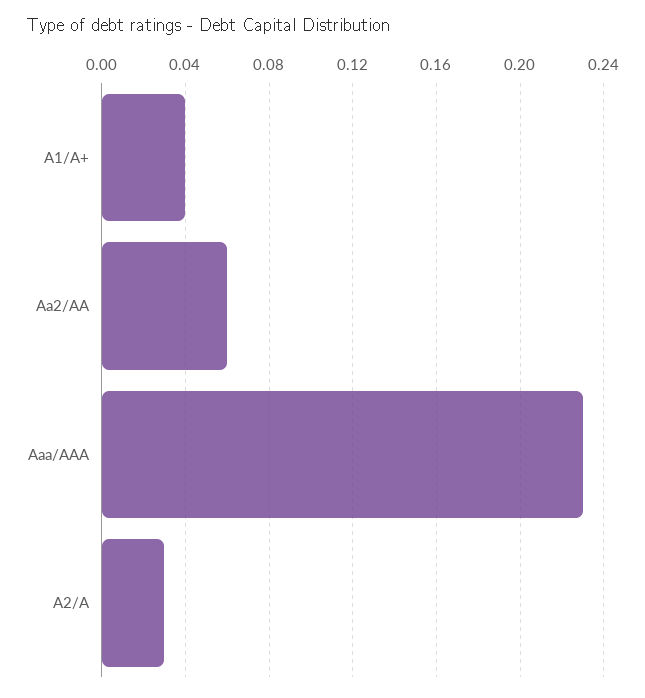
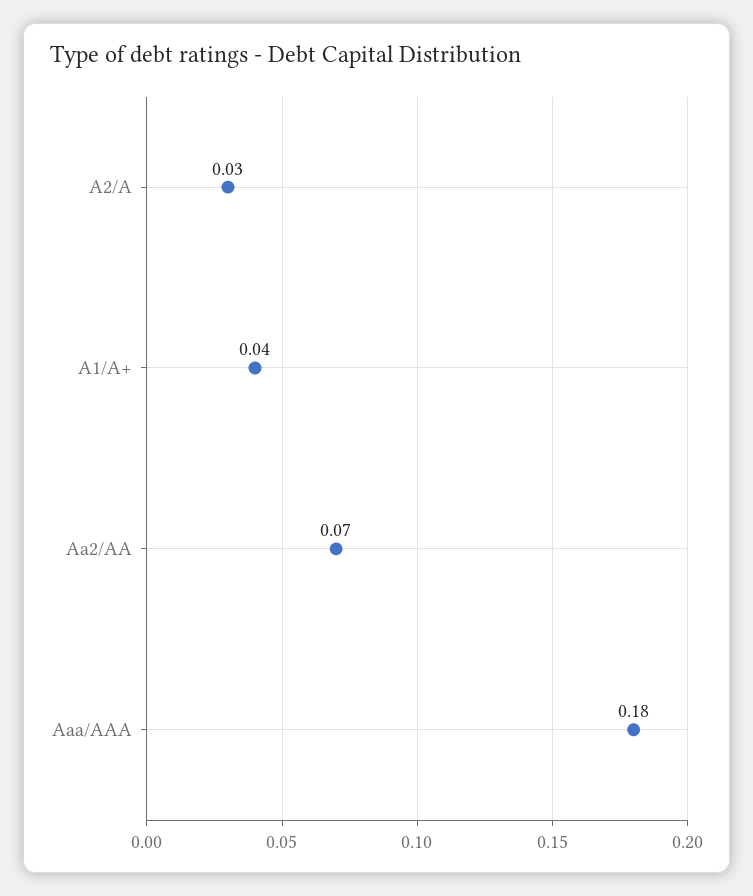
Aa2/AA: 0.06 -> 0.07
Aaa/AAA: 0.23 -> 0.18

